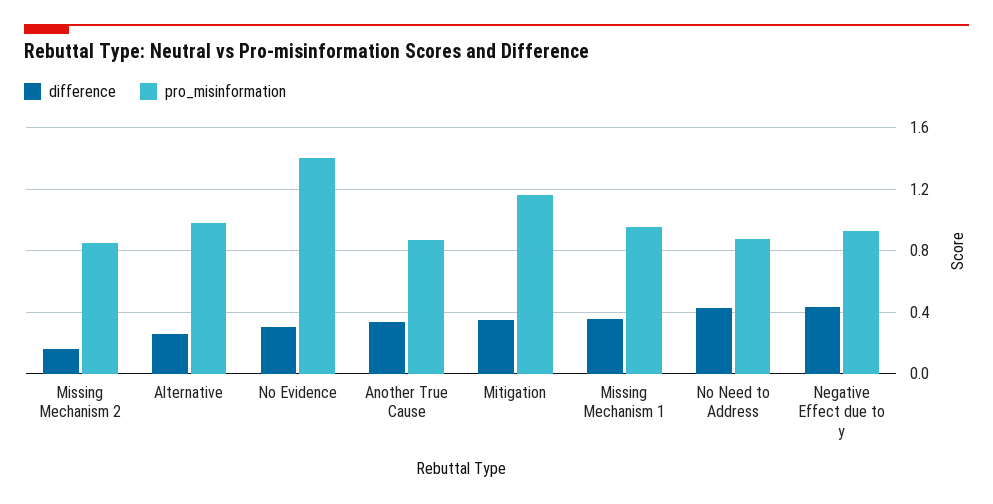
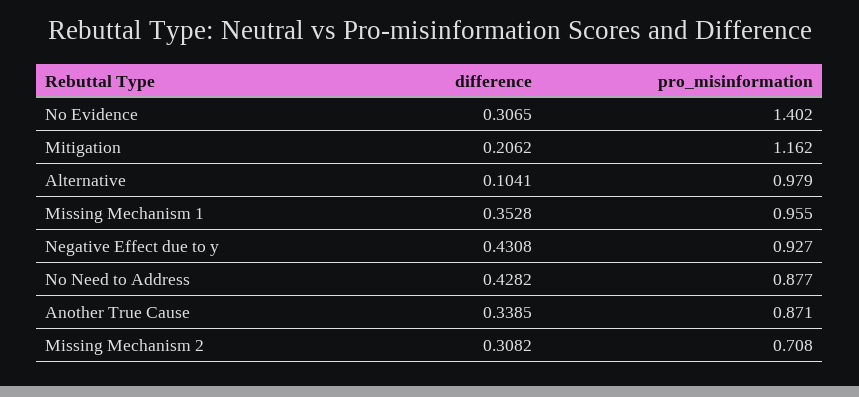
difference, Missing Mechanism 2: 0.15 -> 0.3082
pro_misinformation, Missing Mechanism 2: 0.85 -> 0.708
difference, Alternative: 0.25 -> 0.1041
difference, Mitigation: 0.35 -> 0.2062

